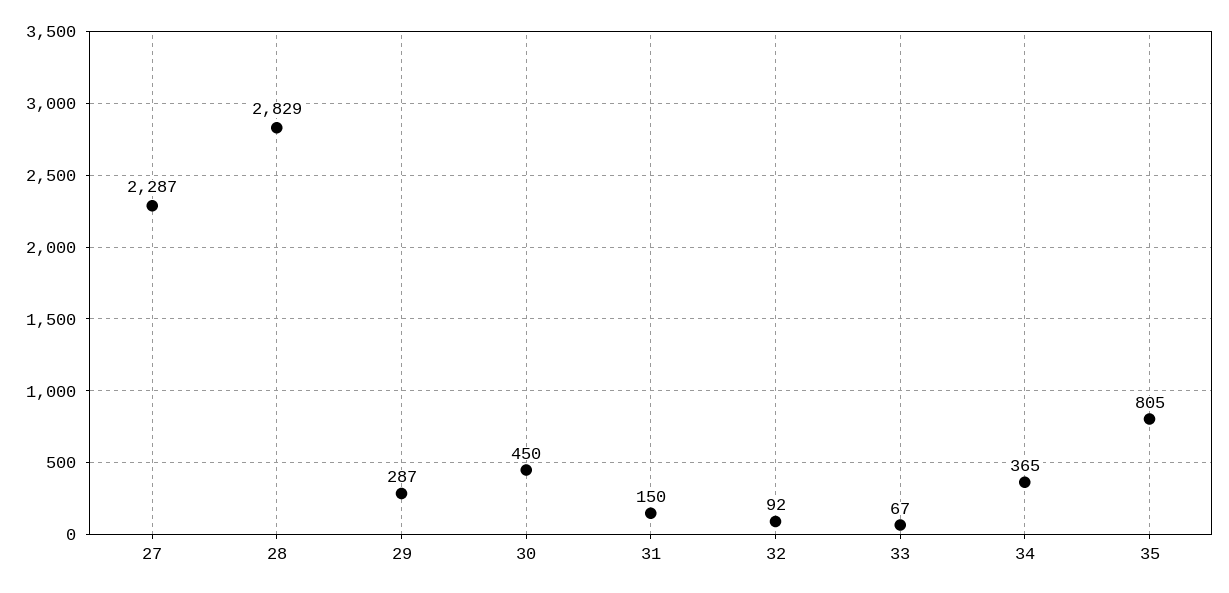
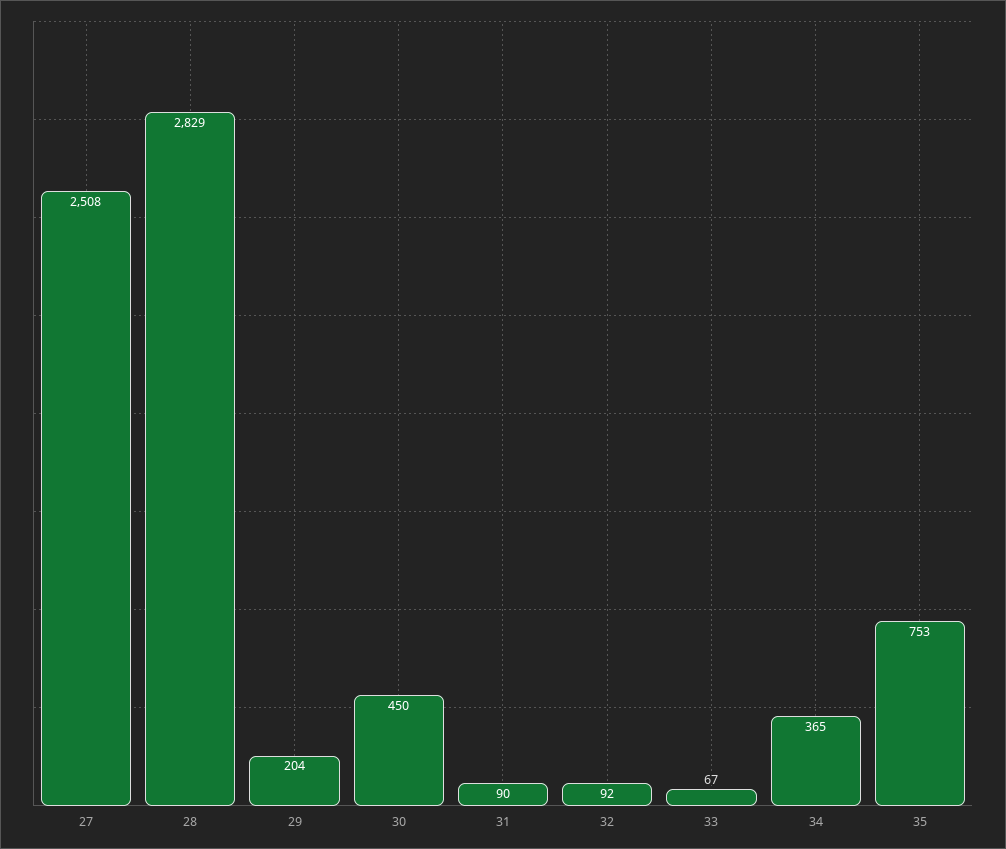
27: 2287 -> 2508
29: 287 -> 204
31: 150 -> 90
35: 805 -> 753

